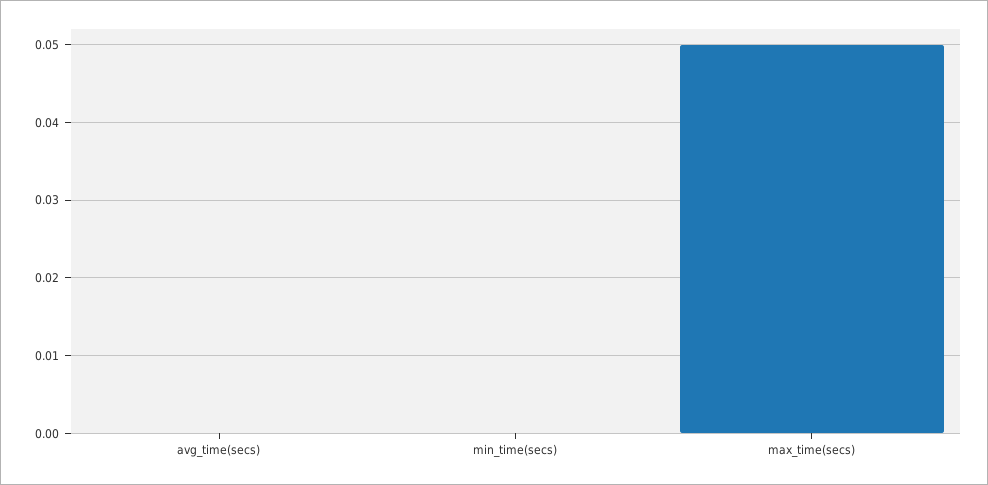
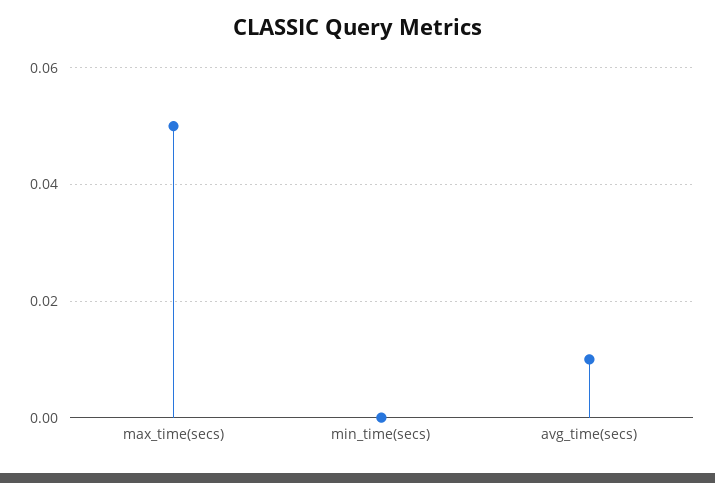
avg_time(secs): 0 -> 0.01

